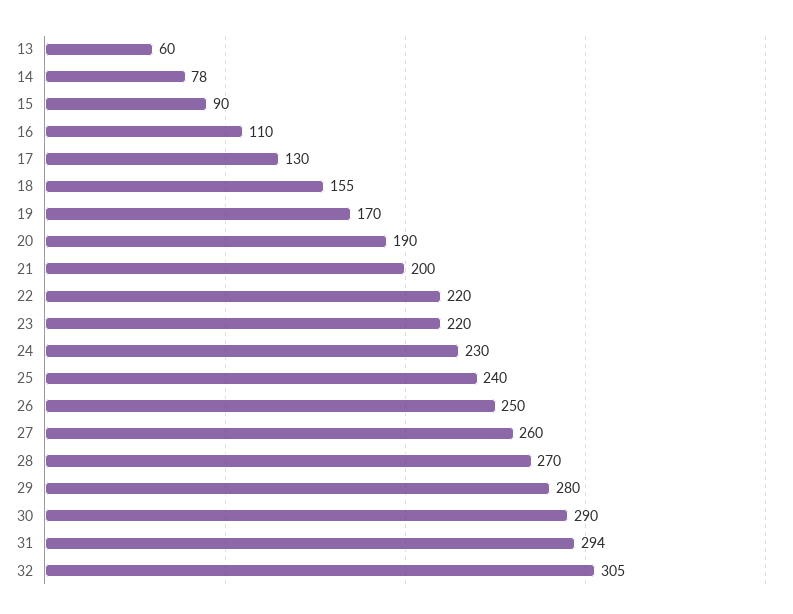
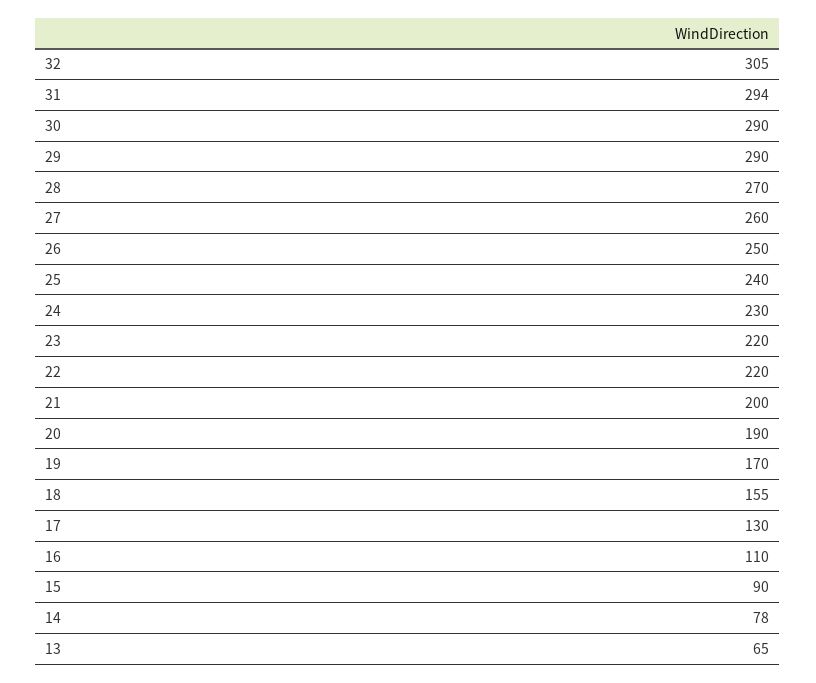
13: 60 -> 65
29: 280 -> 290

